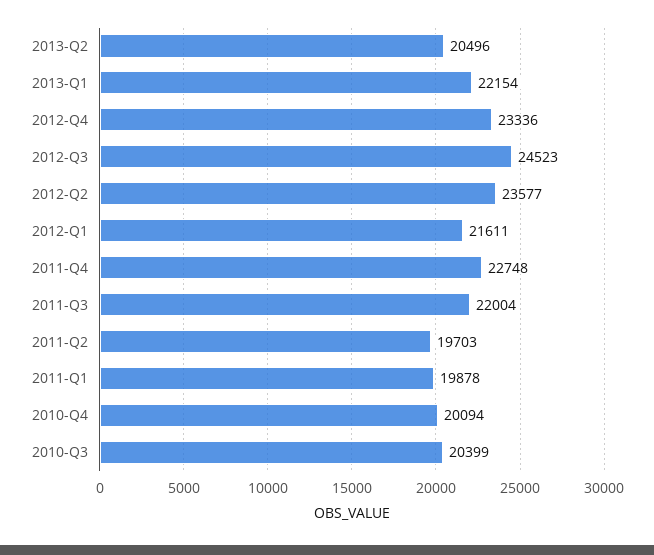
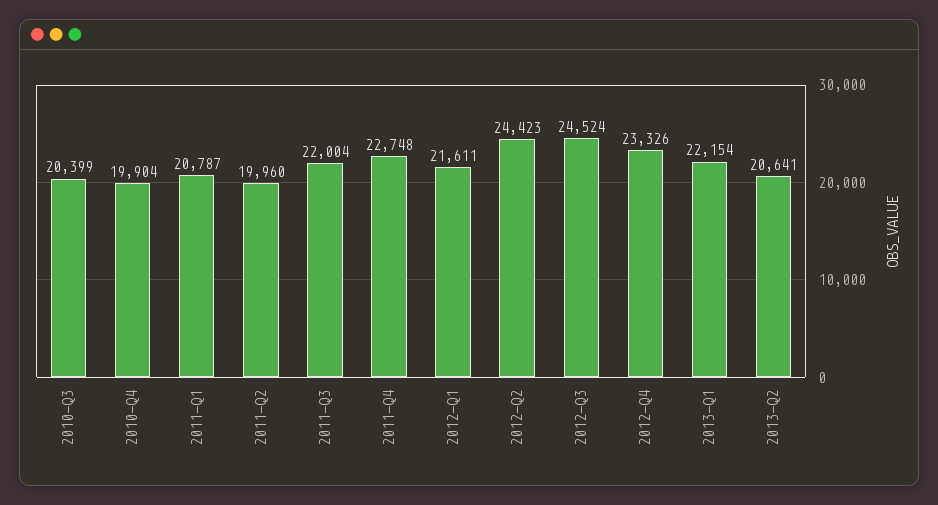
2013-Q2: 20496 -> 20641
2012-Q4: 23336 -> 23326
2012-Q3: 24523 -> 24524
2012-Q2: 23577 -> 24423
2011-Q2: 19703 -> 19960
2011-Q1: 19878 -> 20787
2010-Q4: 20094 -> 19904

